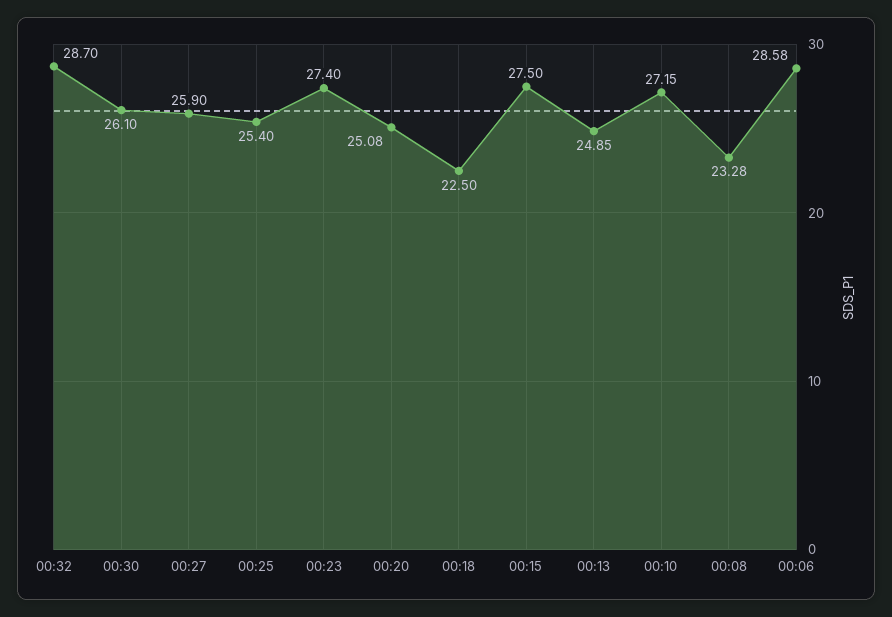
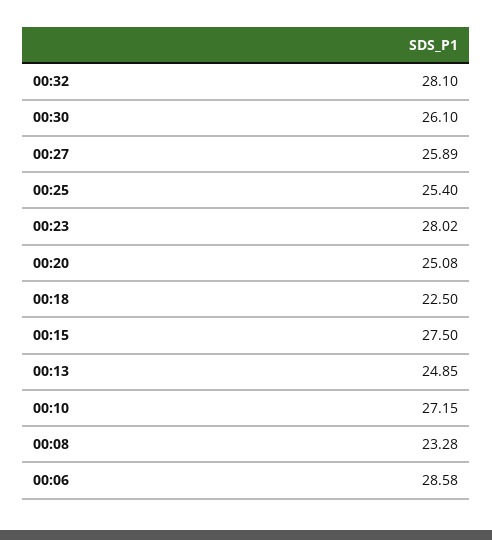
00:32: 28.7 -> 28.1
00:27: 25.9 -> 25.89
00:23: 27.4 -> 28.02

